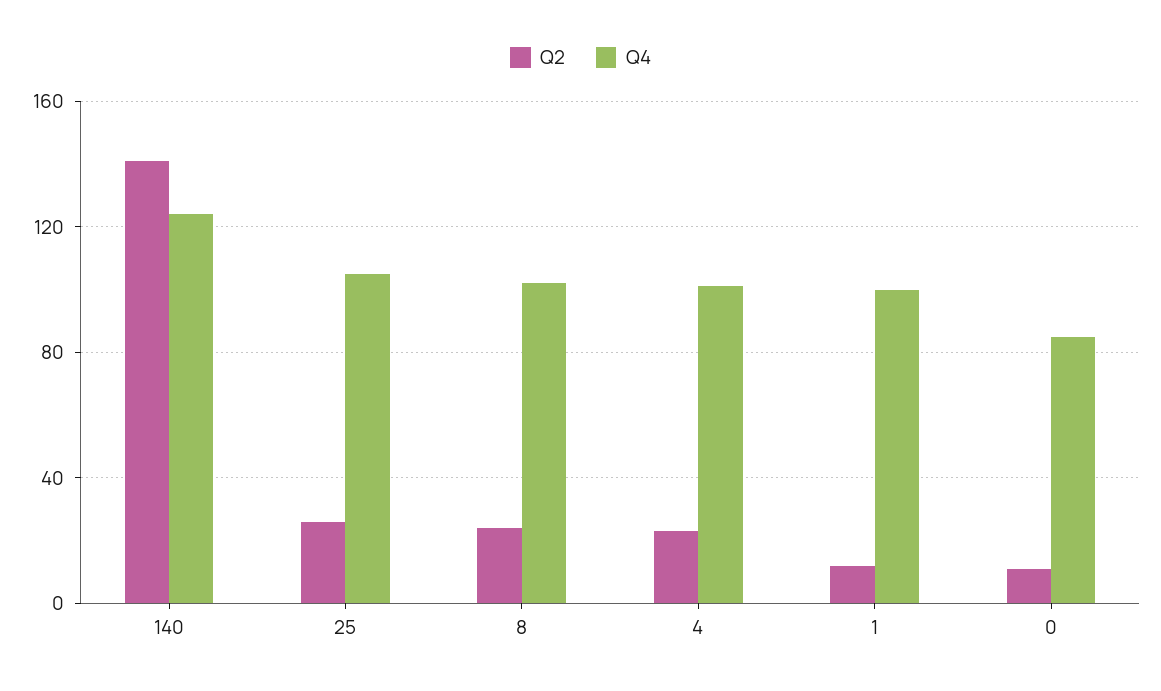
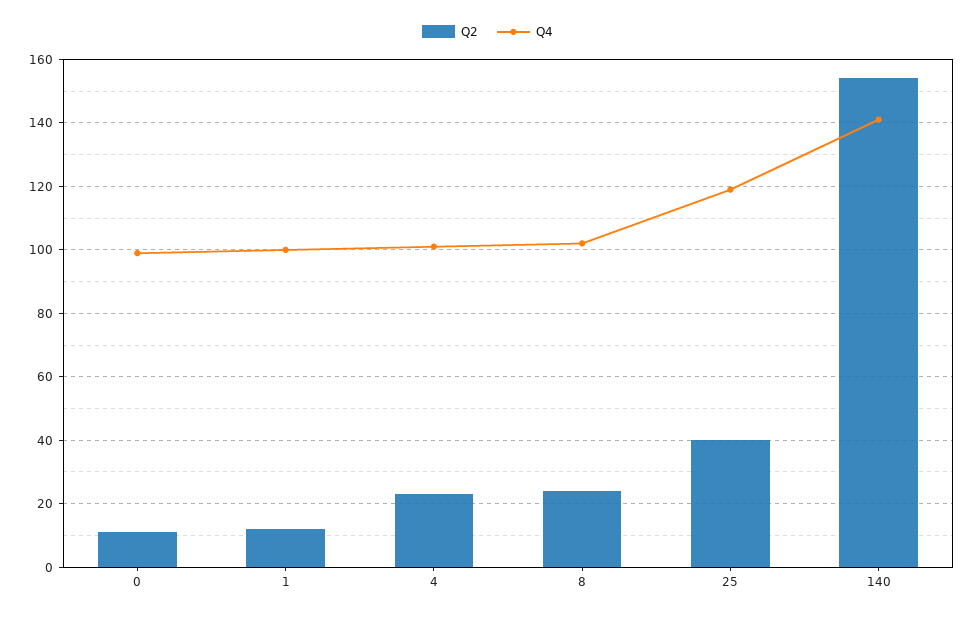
Q2, 140: 140 -> 155
Q4, 140: 125 -> 140
Q2, 25: 25 -> 40
Q4, 25: 105 -> 120
Q4, 0: 85 -> 100

